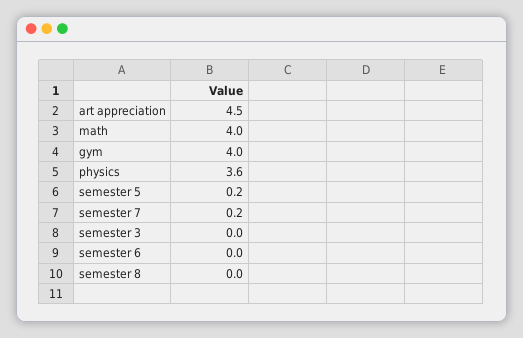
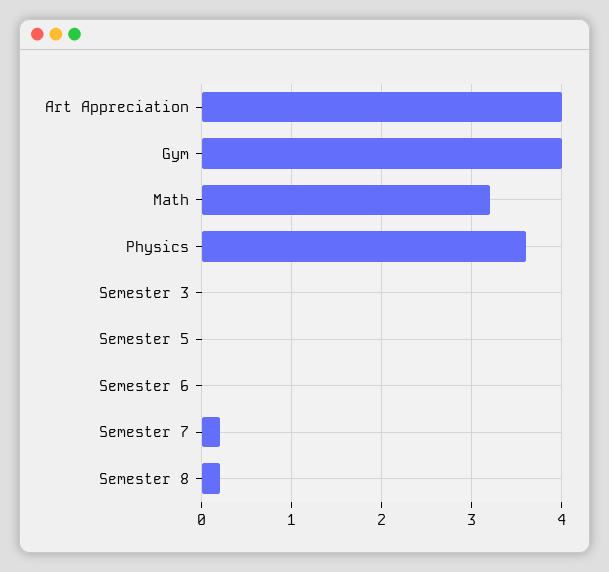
art appreciation: 4.5 -> 4
math: 4 -> 3.2
semester 5: 0.2 -> 0
semester 8: 0 -> 0.2

